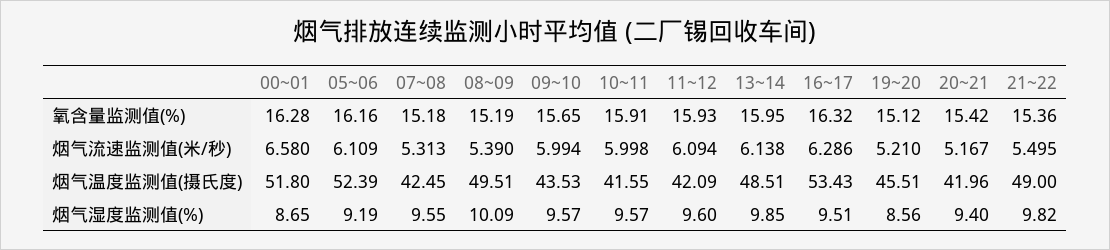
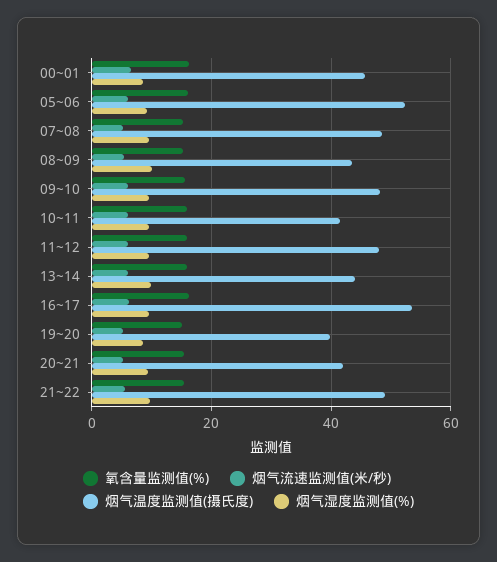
烟气温度监测值(摄氏度), 00~01: 51.8 -> 46
烟气温度监测值(摄氏度), 07~08: 42.45 -> 48
烟气温度监测值(摄氏度), 08~09: 49.51 -> 44
烟气温度监测值(摄氏度), 09~10: 43.53 -> 48
烟气温度监测值(摄氏度), 11~12: 42.09 -> 48
烟气温度监测值(摄氏度), 13~14: 48.51 -> 44
烟气温度监测值(摄氏度), 19~20: 45.51 -> 40

